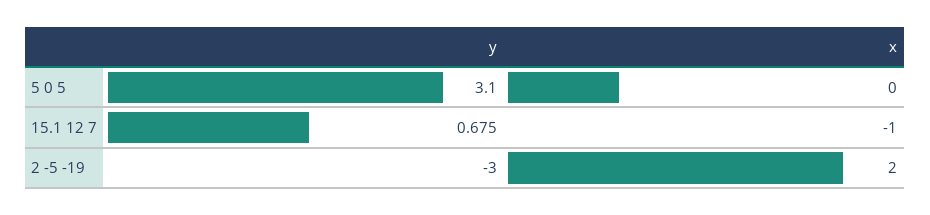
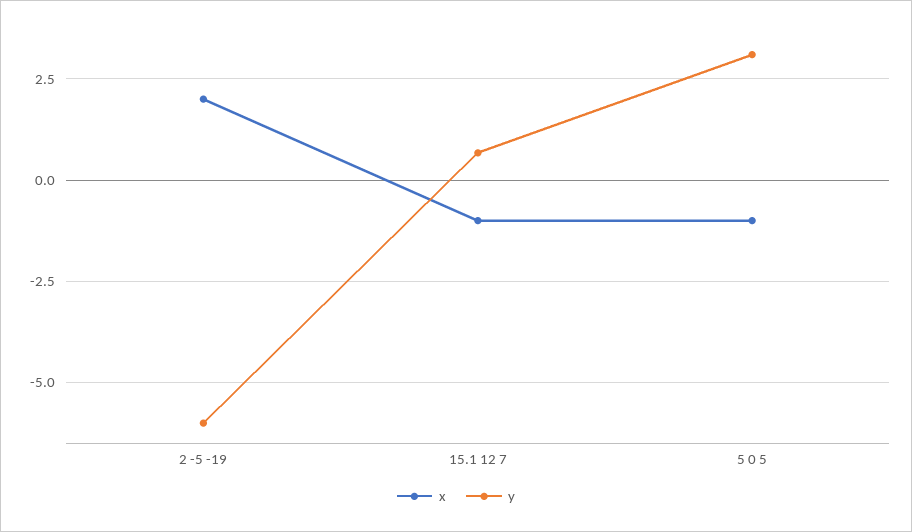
x, 5 0 5: 0 -> -1
y, 2 -5 -19: -3 -> -6

